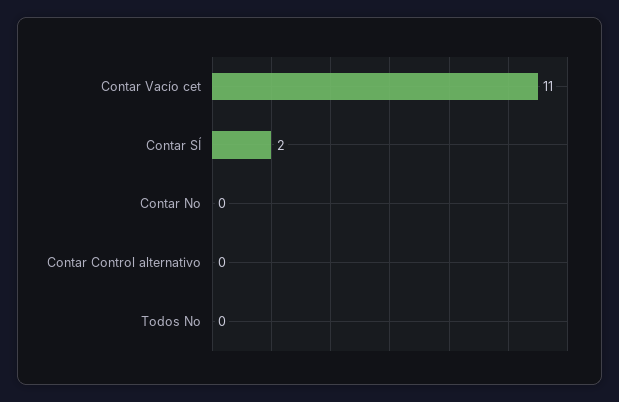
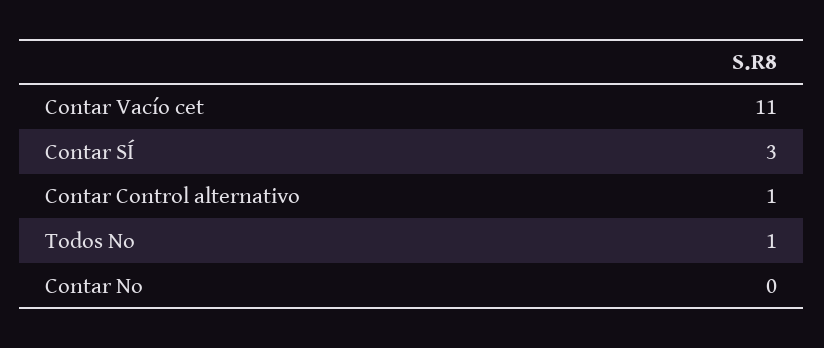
Contar SÍ: 2 -> 3
Contar Control alternativo: 0 -> 1
Todos No: 0 -> 1

